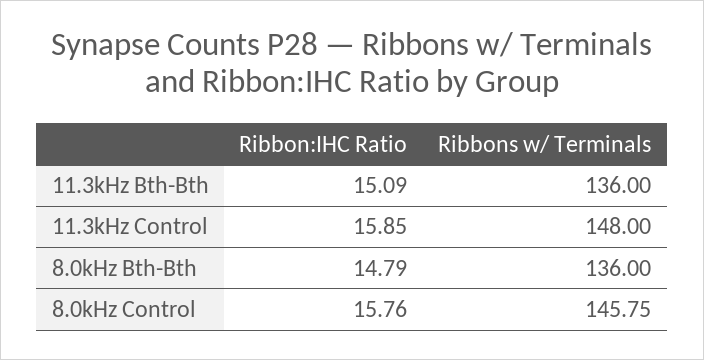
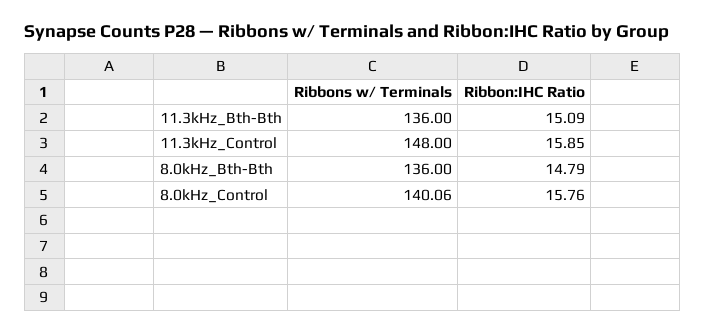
Ribbons w/ Terminals, 8.0kHz Control: 145.75 -> 140.06

